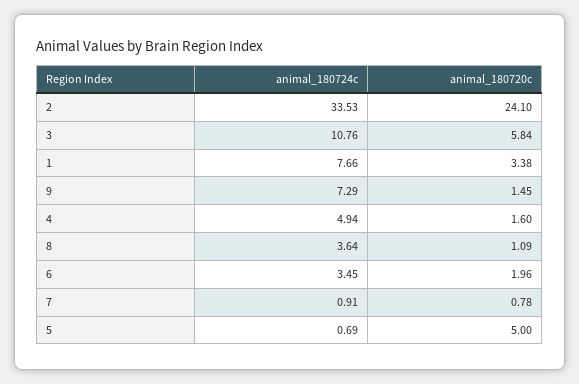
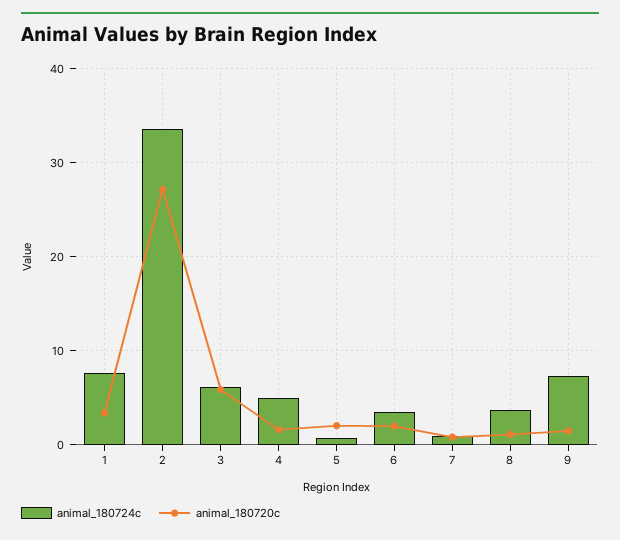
animal_180720c, 2: 24.1 -> 27
animal_180724c, 3: 10.76 -> 6
animal_180720c, 5: 5 -> 2

